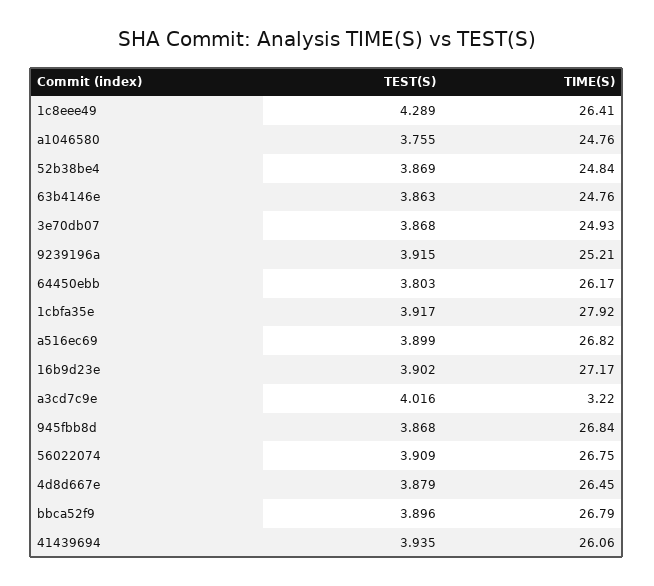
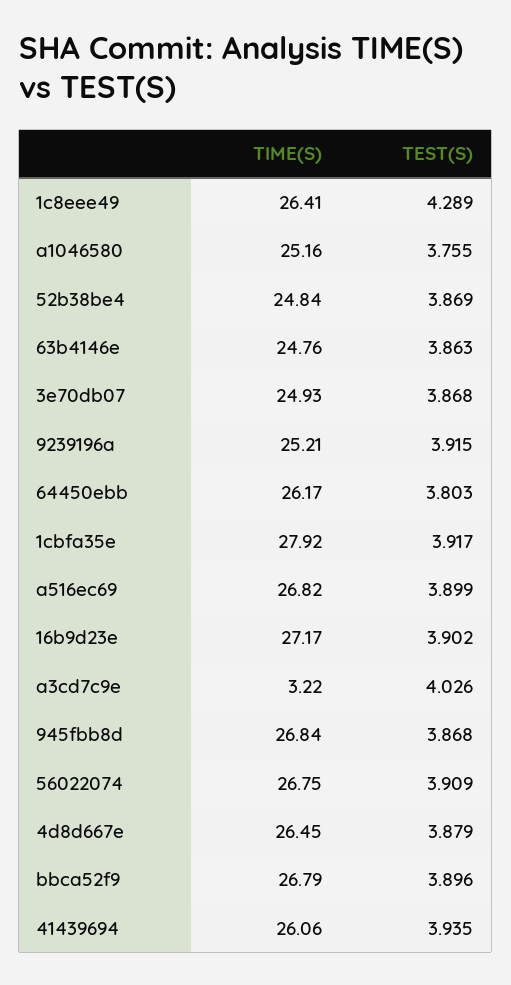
TIME(S), a1046580: 24.76 -> 25.16
TEST(S), a3cd7c9e: 4.016 -> 4.026

